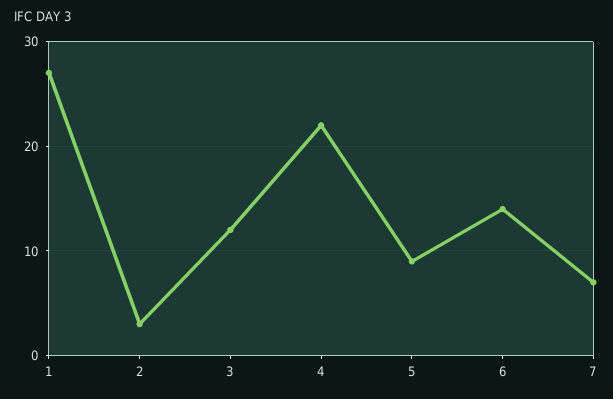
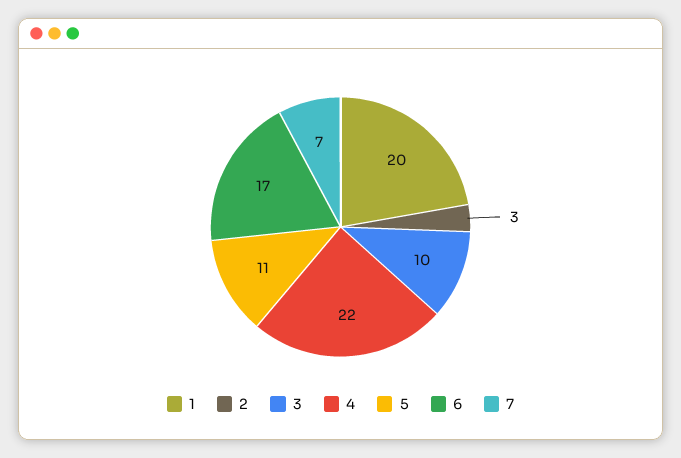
1: 27 -> 20
3: 12 -> 10
5: 9 -> 11
6: 14 -> 17

